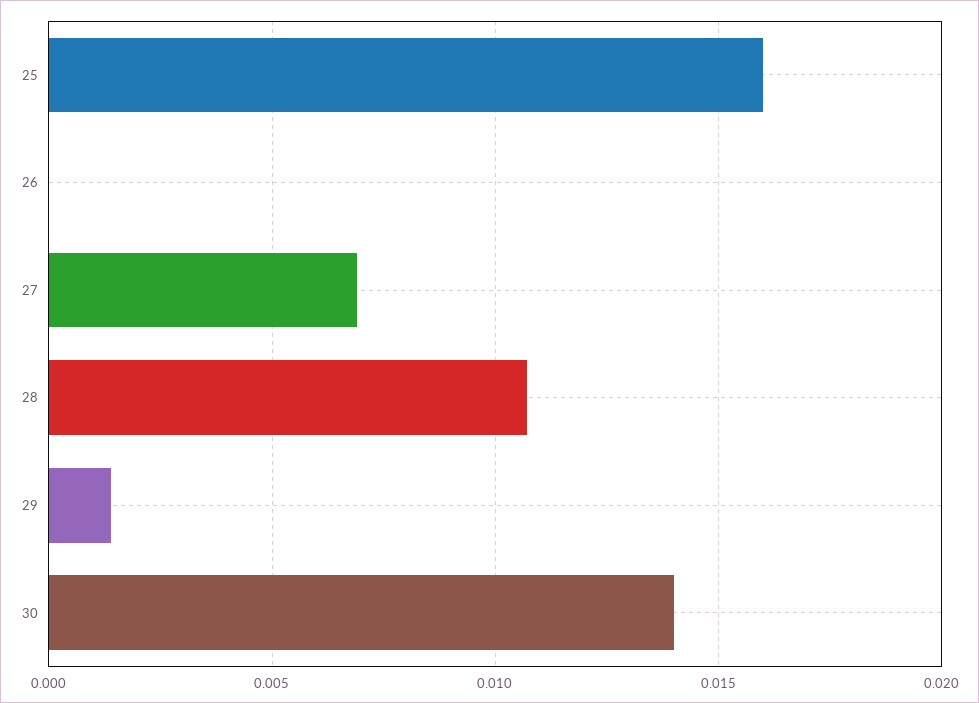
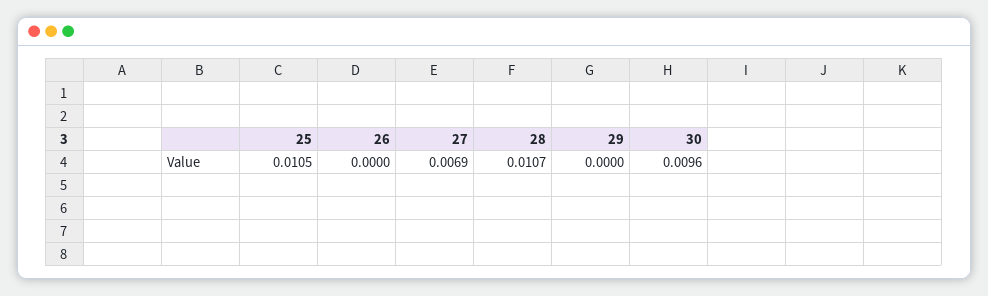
25: 0.016 -> 0.0105
29: 0.0015 -> 0
30: 0.014 -> 0.0096

